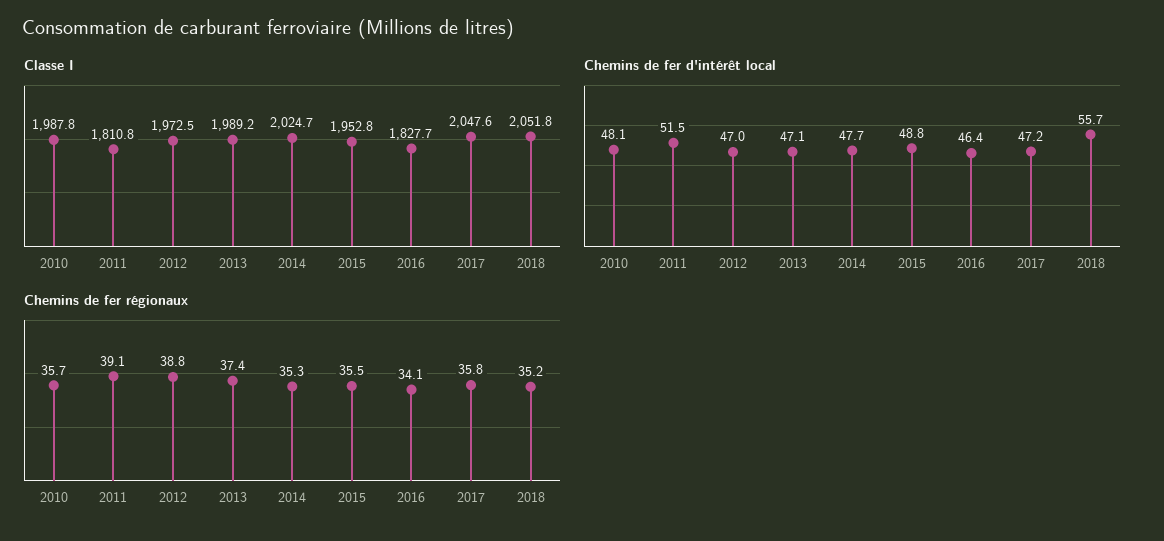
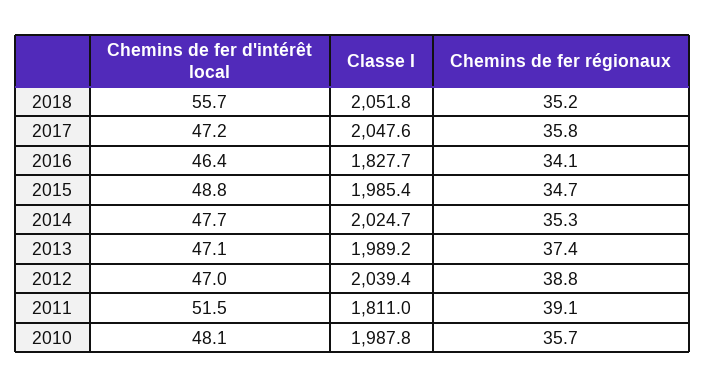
Classe I, 2011: 1810.8 -> 1811
Classe I, 2012: 1972.5 -> 2039.4
Classe I, 2015: 1952.8 -> 1985.4
Chemins de fer régionaux, 2015: 35.5 -> 34.7

